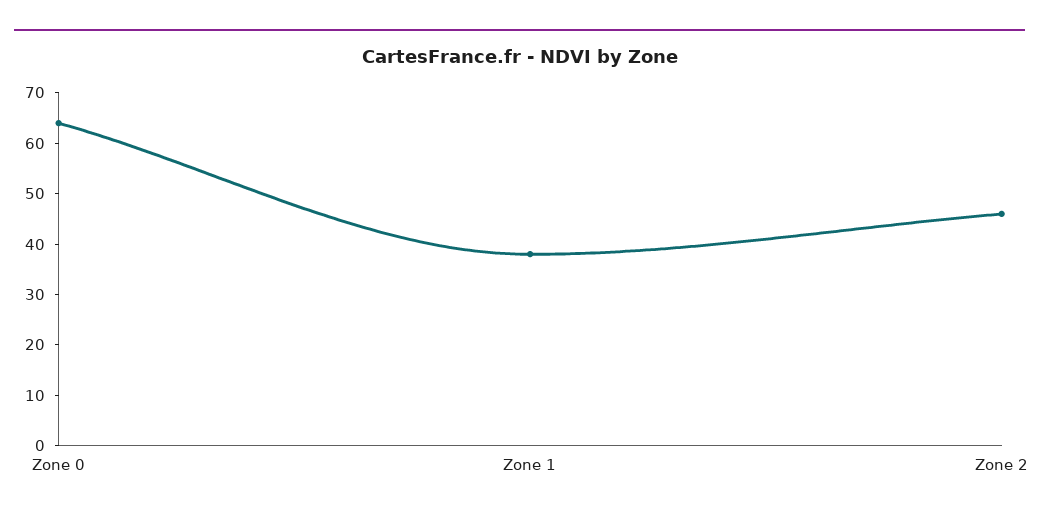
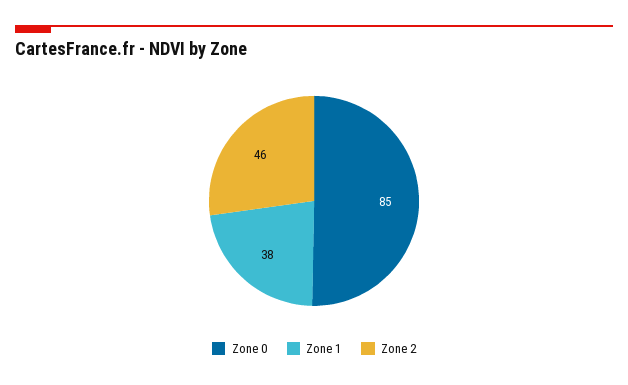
Zone 0: 65 -> 85

